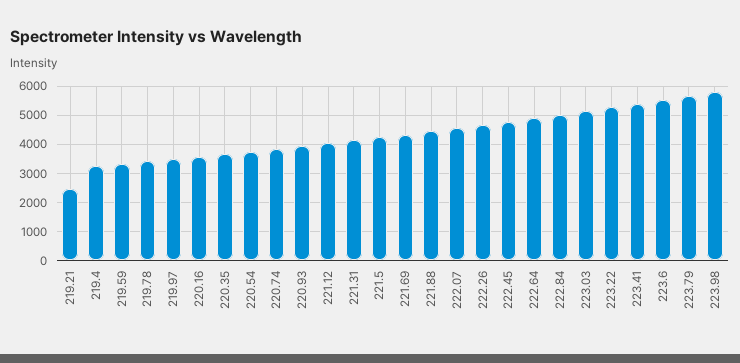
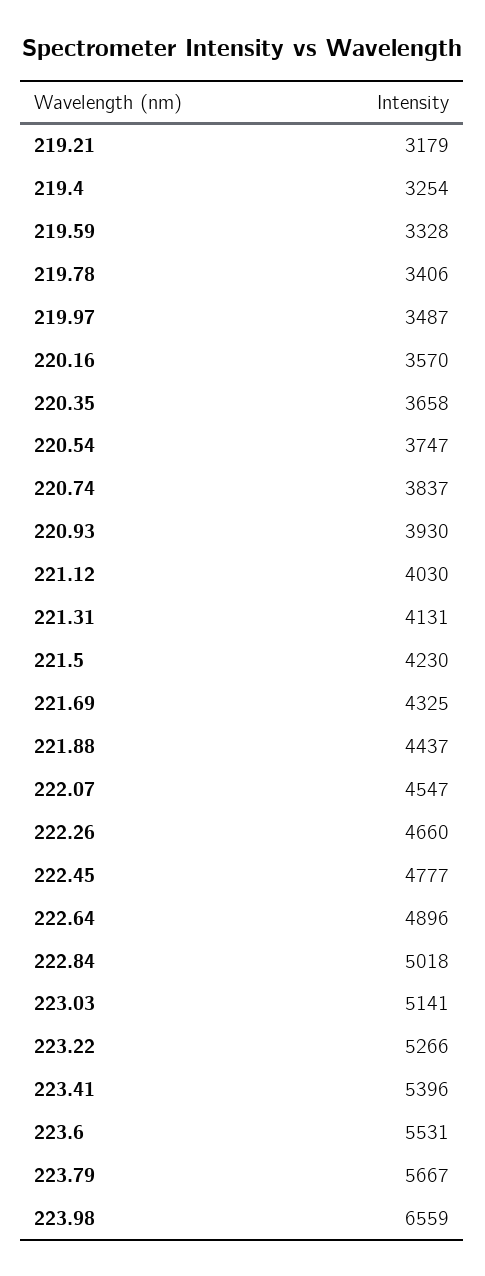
219.21: 2500 -> 3179
223.98: 5750 -> 6559

